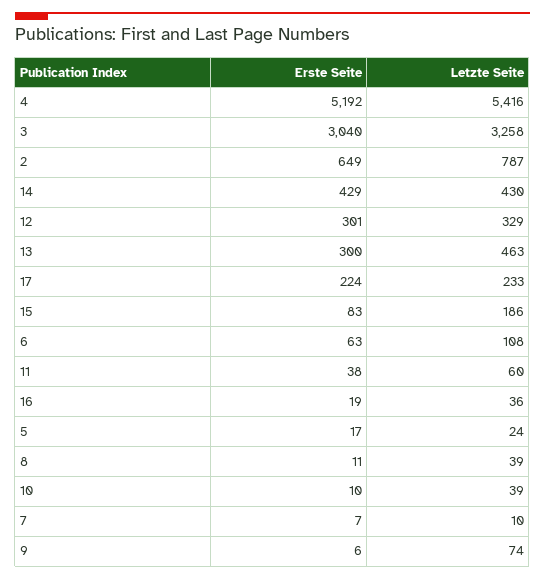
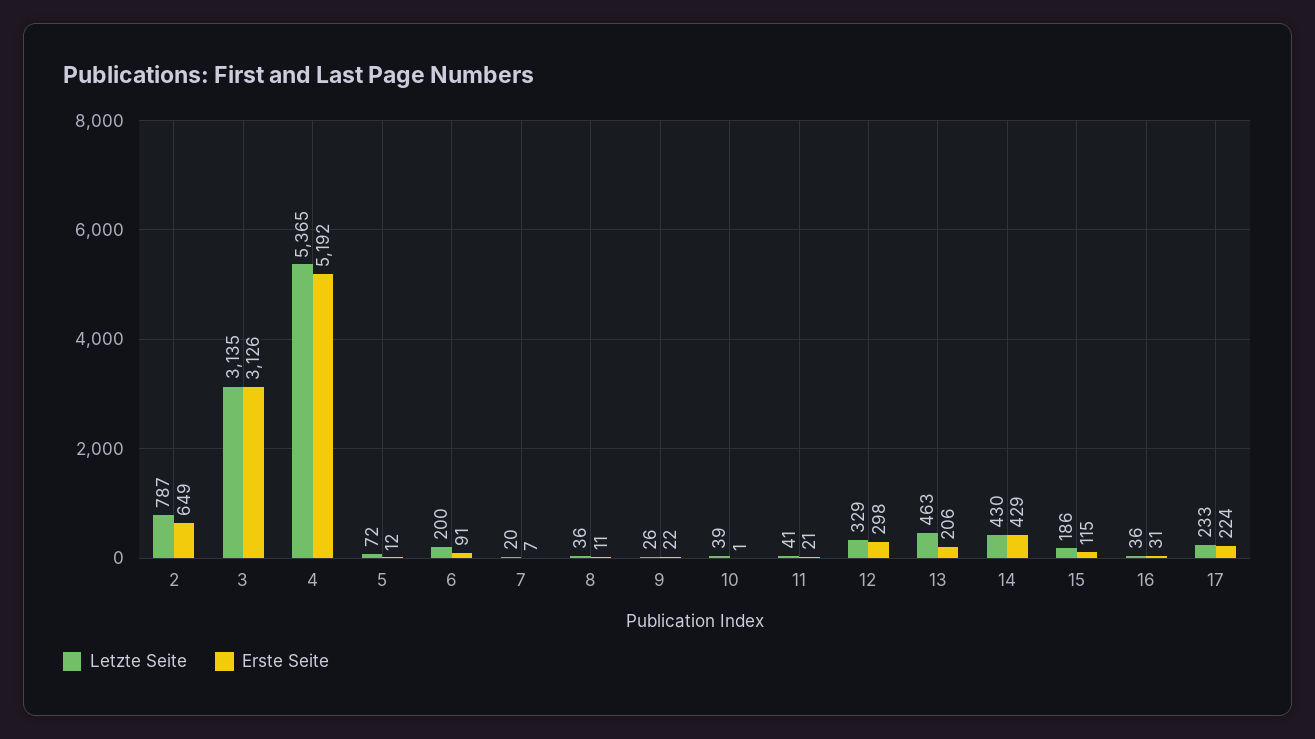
Letzte Seite, 4: 5416 -> 5365
Erste Seite, 3: 3040 -> 3126
Letzte Seite, 3: 3258 -> 3135
Erste Seite, 12: 301 -> 298
Erste Seite, 13: 300 -> 206
Erste Seite, 15: 83 -> 115
Erste Seite, 6: 63 -> 91
Letzte Seite, 6: 108 -> 200
Erste Seite, 11: 38 -> 21
Letzte Seite, 11: 60 -> 41
Erste Seite, 16: 19 -> 31
Erste Seite, 5: 17 -> 12
Letzte Seite, 5: 24 -> 72
Letzte Seite, 8: 39 -> 36
Erste Seite, 10: 10 -> 1
Letzte Seite, 7: 10 -> 20
Erste Seite, 9: 6 -> 22
Letzte Seite, 9: 74 -> 26

